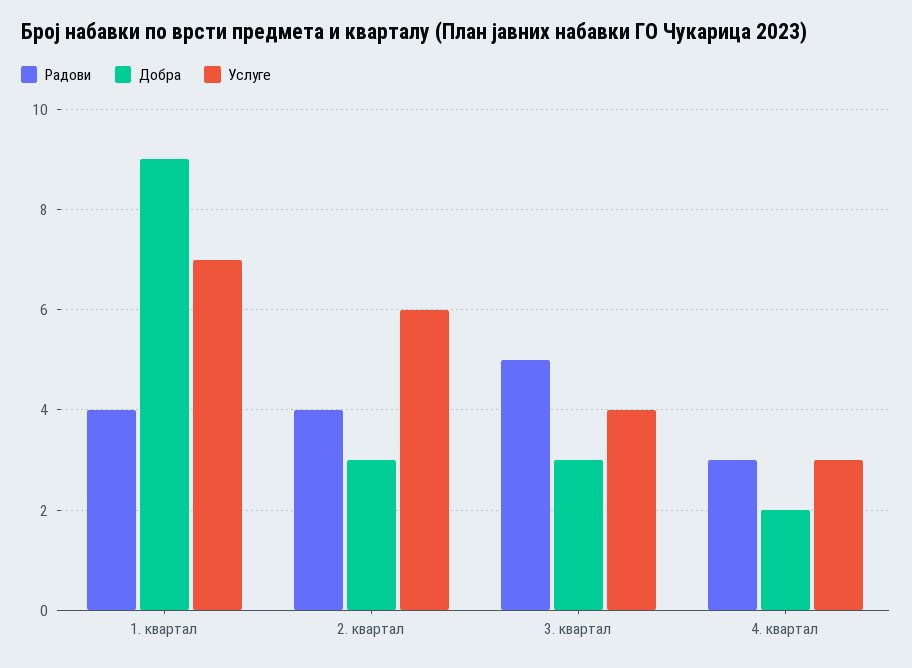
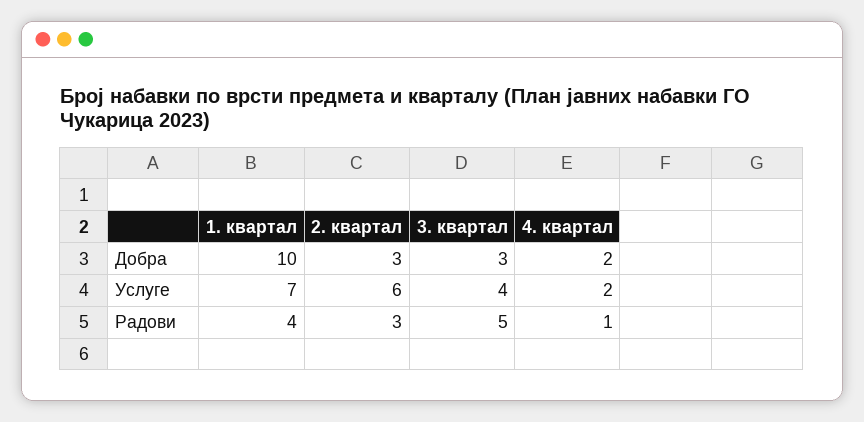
Добра, 1. квартал: 9 -> 10
Радови, 2. квартал: 4 -> 3
Радови, 4. квартал: 3 -> 1
Услуге, 4. квартал: 3 -> 2

